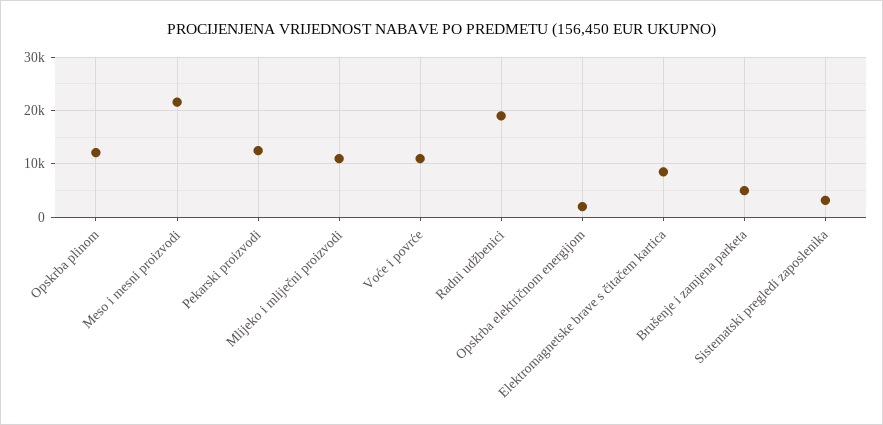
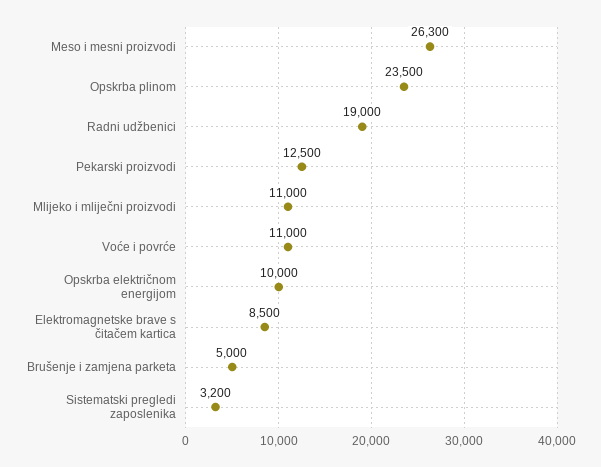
Opskrba plinom: 12000 -> 23500
Meso i mesni proizvodi: 22000 -> 26300
Opskrba električnom energijom: 2000 -> 10000

